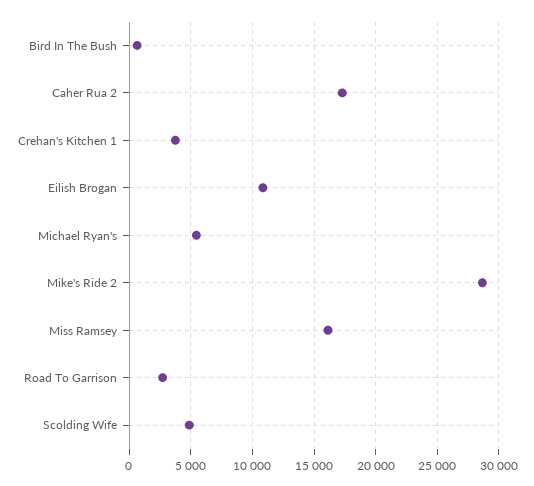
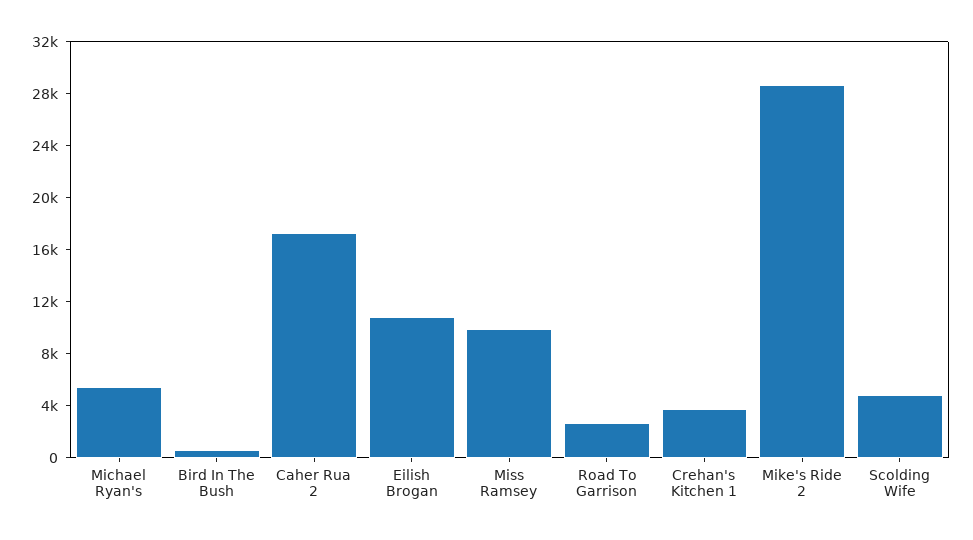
Miss Ramsey: 16000 -> 10000

